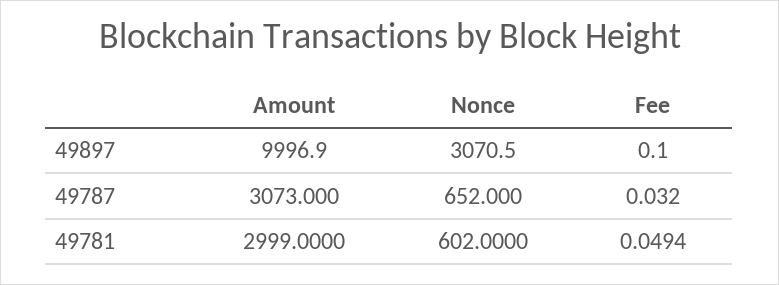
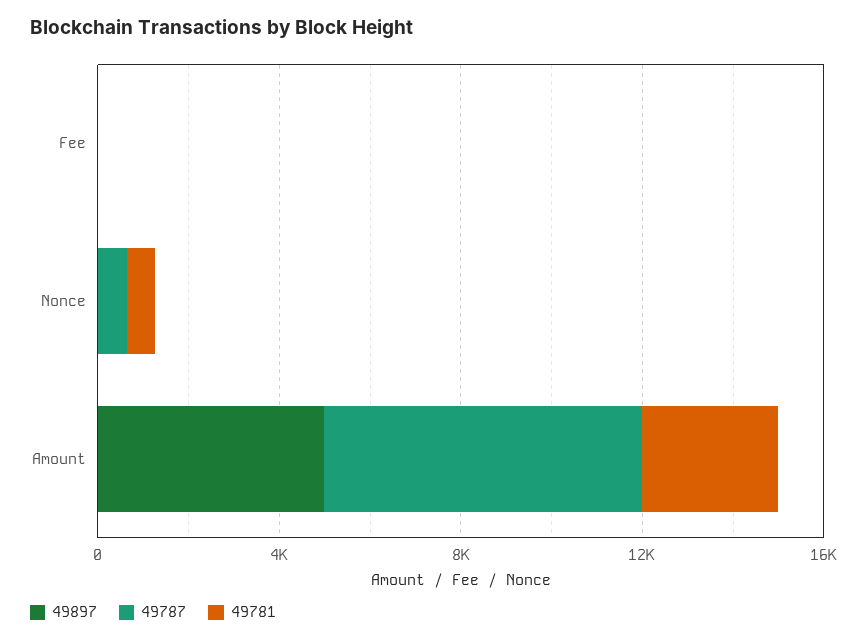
49897, Amount: 9996.9 -> 5000
49897, Nonce: 3070.5 -> 0
49787, Amount: 3073 -> 7000

